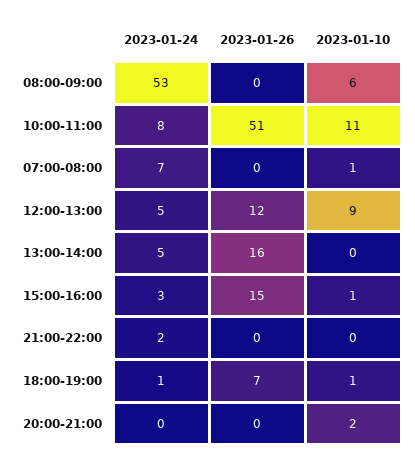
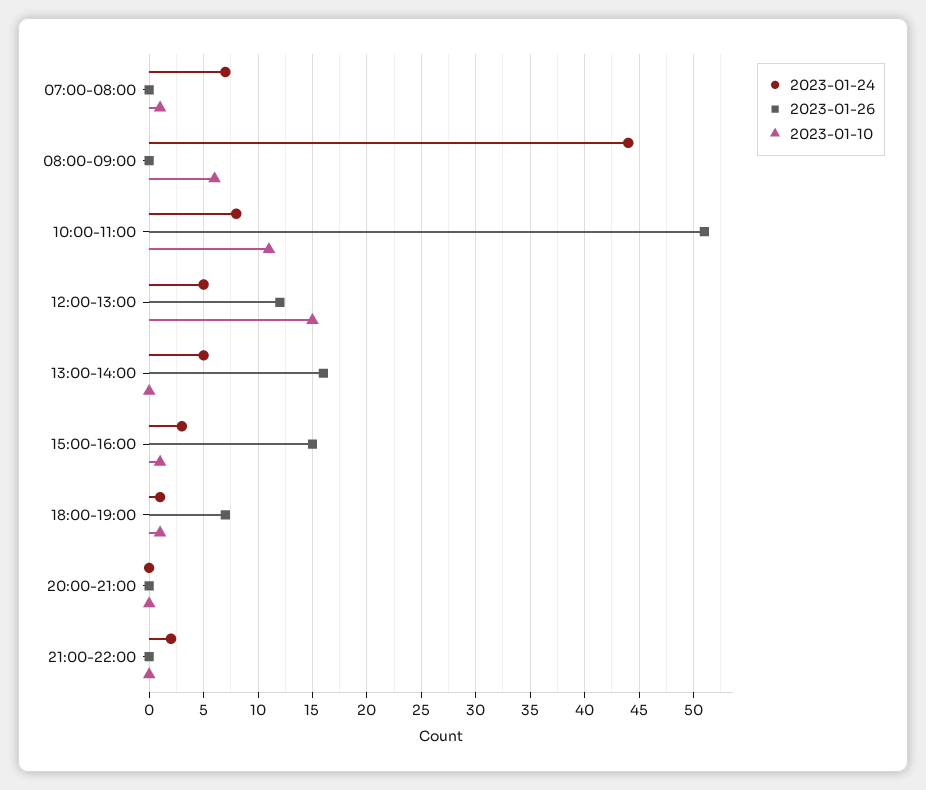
2023-01-24, 08:00-09:00: 53 -> 44
2023-01-10, 12:00-13:00: 9 -> 15
2023-01-10, 20:00-21:00: 2 -> 0

